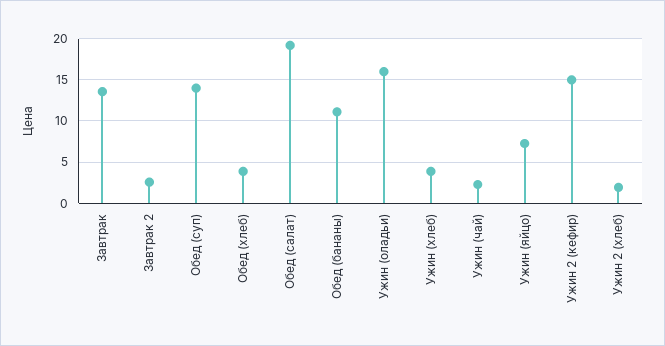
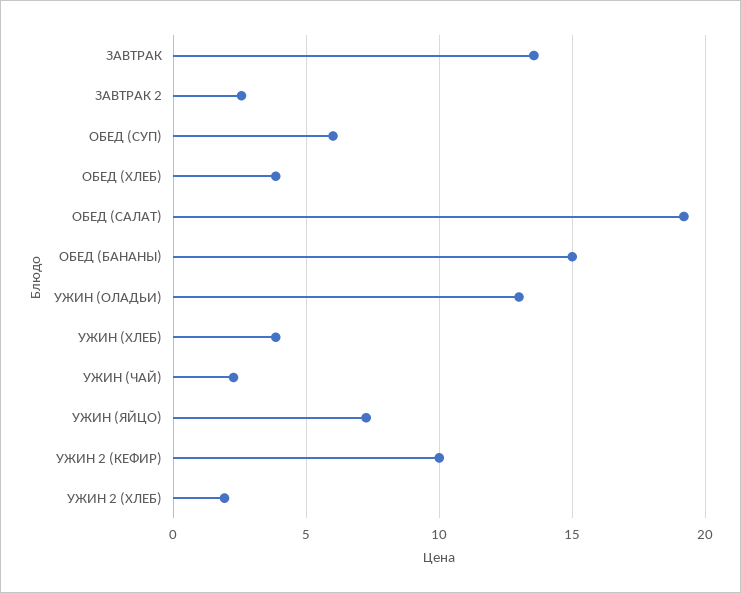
Обед (суп): 14 -> 6
Обед (бананы): 11 -> 15
Ужин (оладьи): 16 -> 13
Ужин 2 (кефир): 15 -> 10

